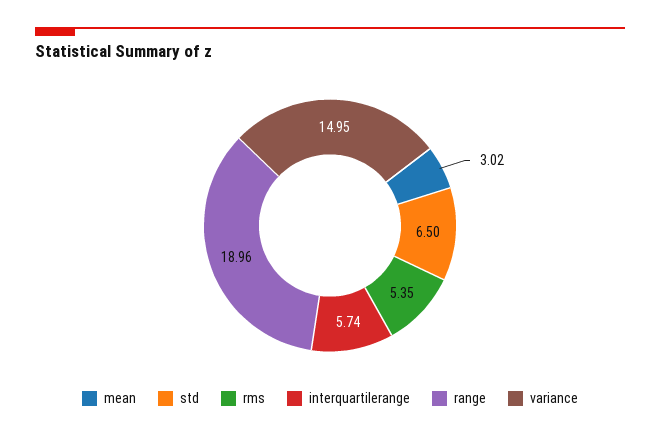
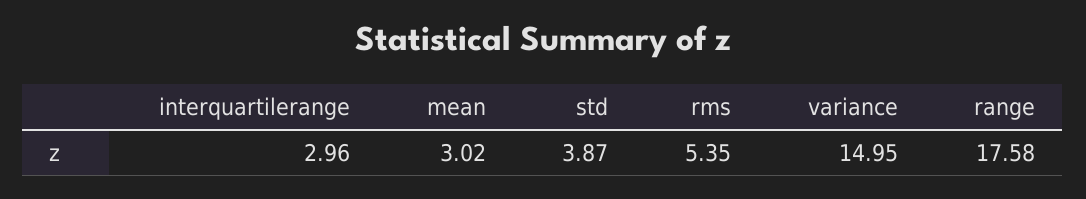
std: 6.5 -> 3.87
interquartilerange: 5.74 -> 2.96
range: 18.96 -> 17.58

